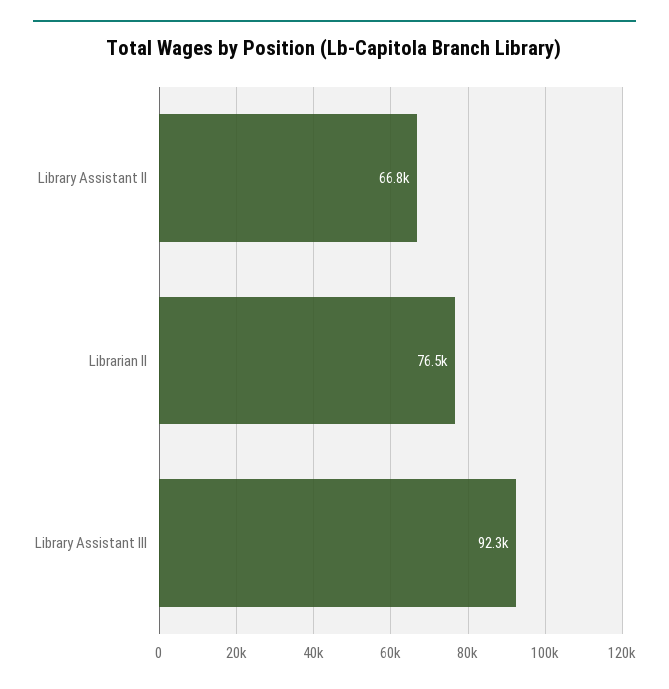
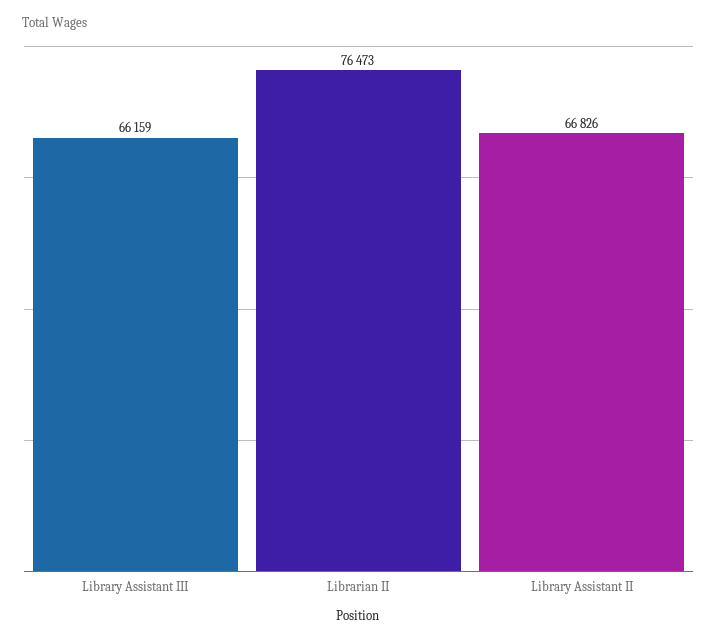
Library Assistant III: 92300 -> 66159

